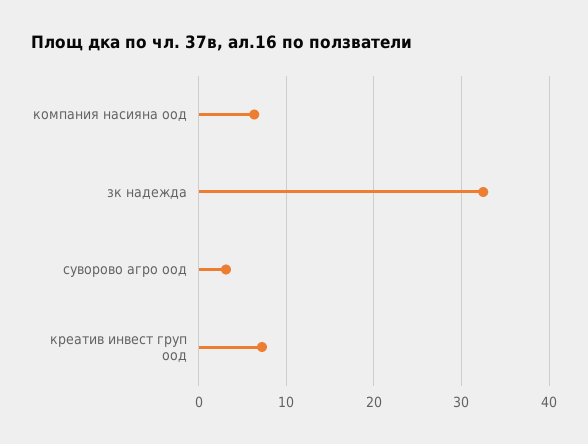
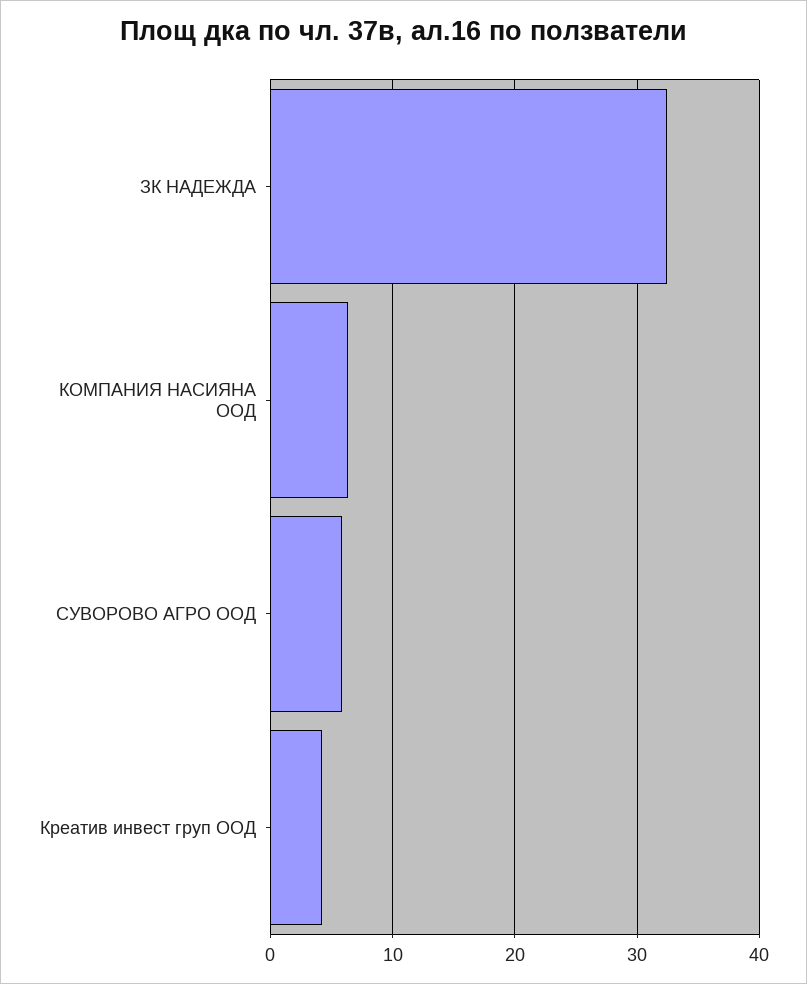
суворово агро оод: 3 -> 6
креатив инвест груп оод: 7 -> 4

